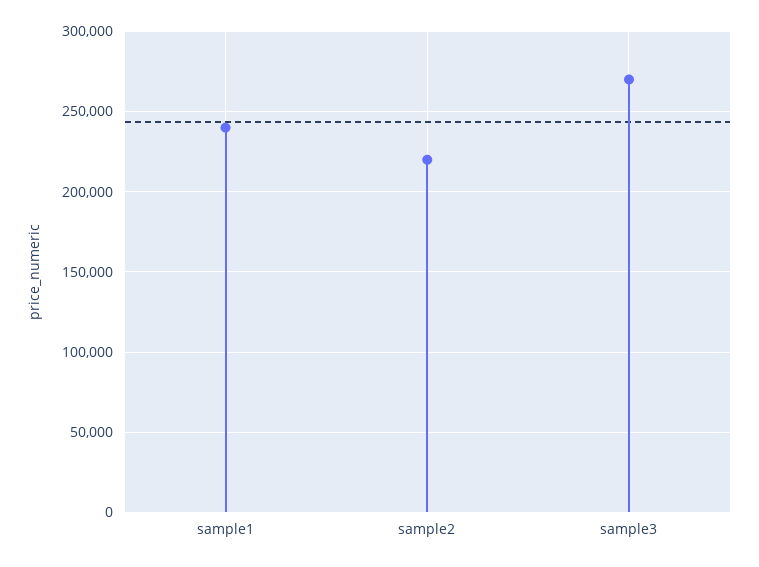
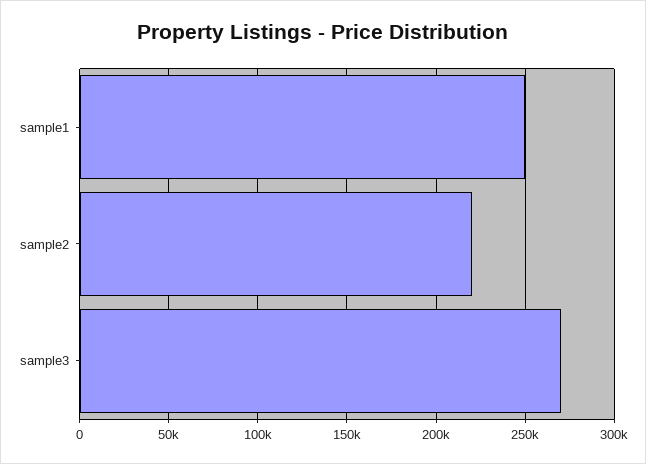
sample1: 240000 -> 250000

